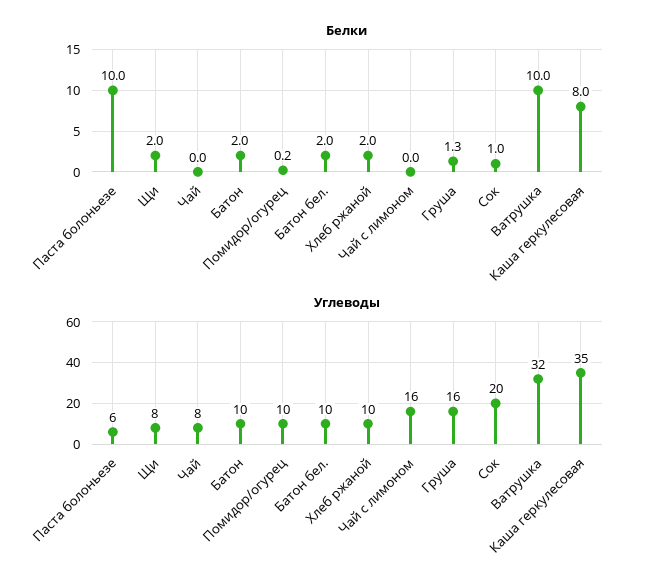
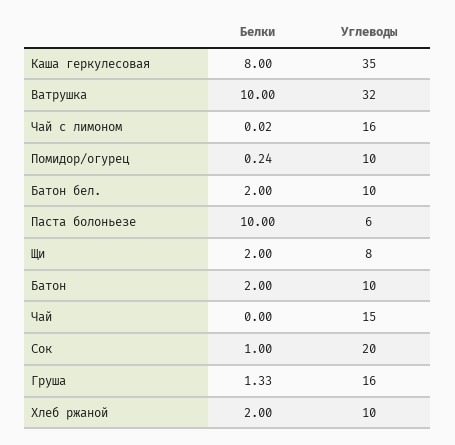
Углеводы, Чай: 8 -> 15

